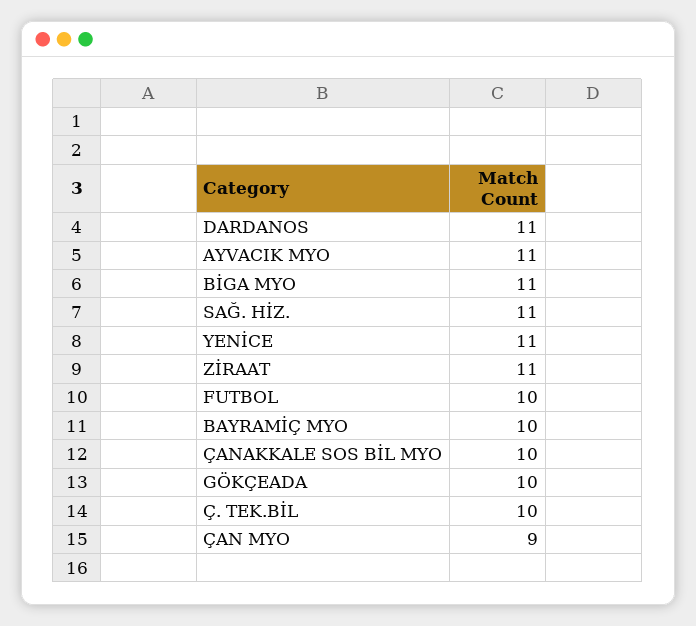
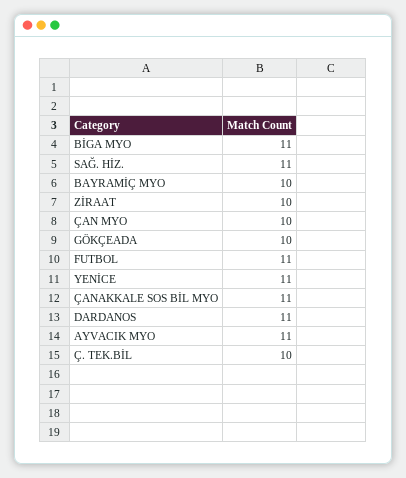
ZİRAAT: 11 -> 10
FUTBOL: 10 -> 11
ÇANAKKALE SOS BİL MYO: 10 -> 11
ÇAN MYO: 9 -> 10

